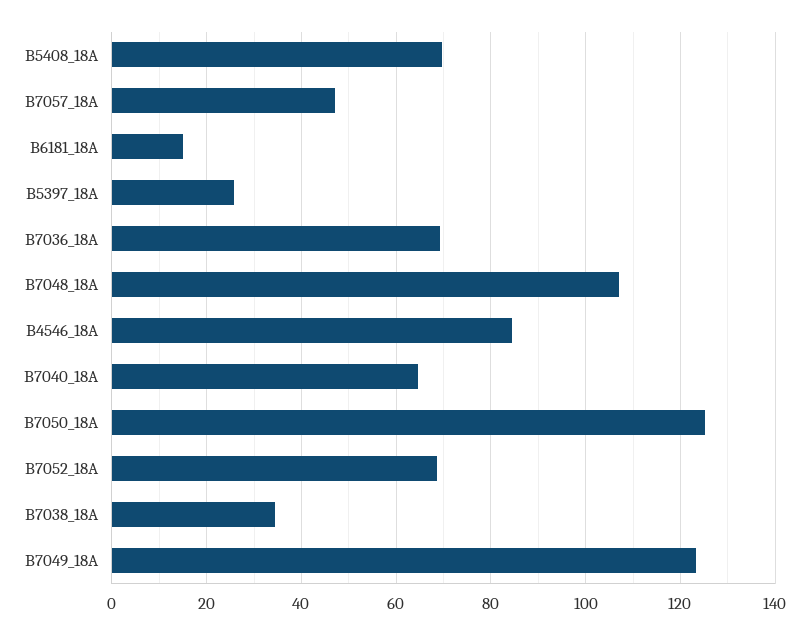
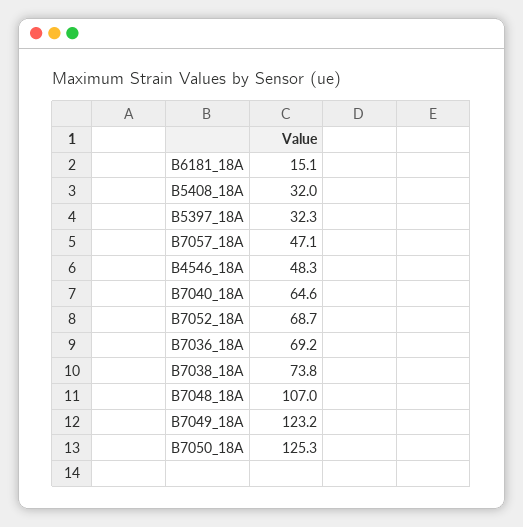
B5408_18A: 70 -> 32
B5397_18A: 26 -> 32.3
B4546_18A: 84 -> 48.3
B7038_18A: 34 -> 73.8

